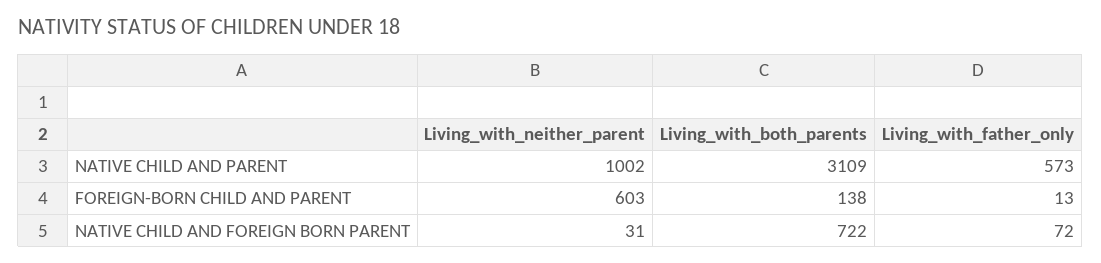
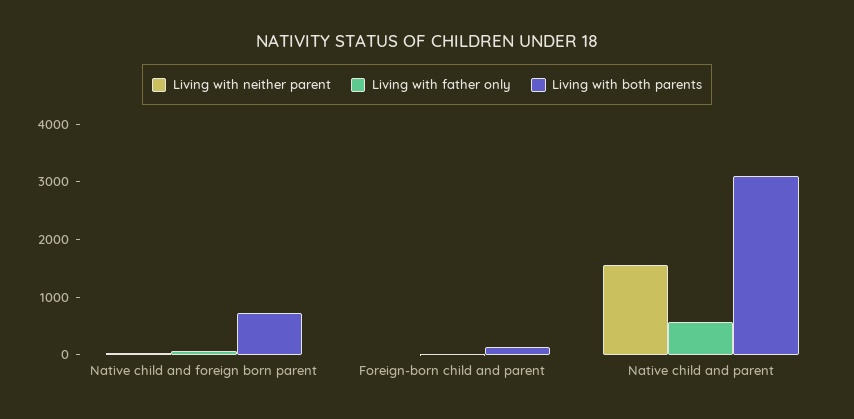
Living_with_neither_parent, NATIVE CHILD AND PARENT: 1002 -> 1600
Living_with_neither_parent, FOREIGN-BORN CHILD AND PARENT: 603 -> 0

